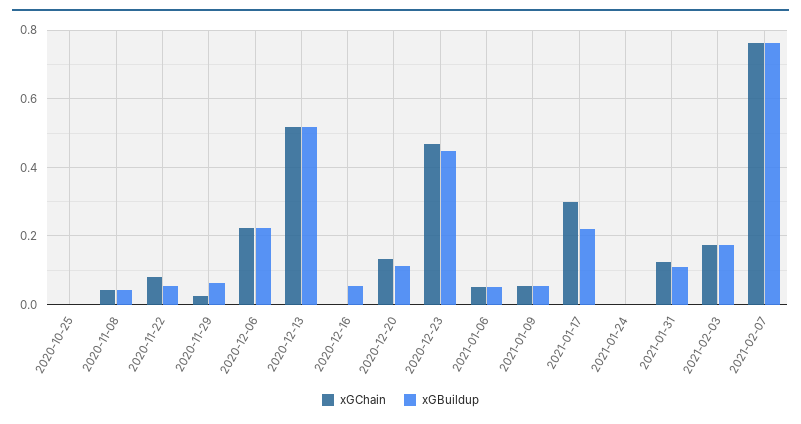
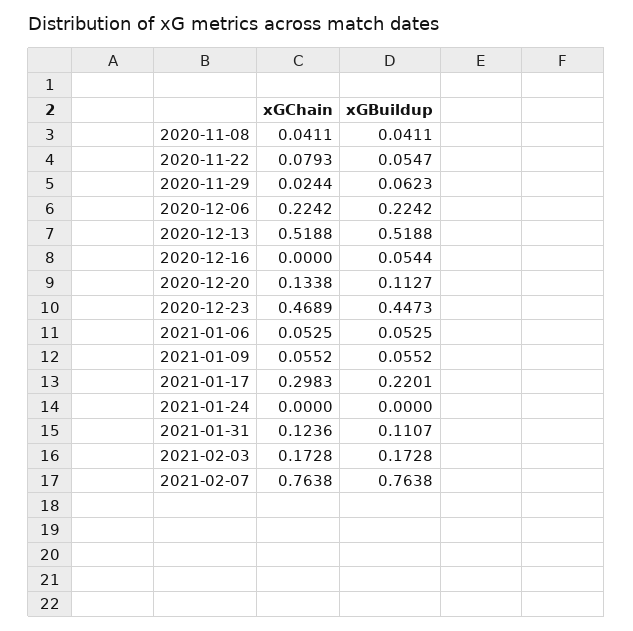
xGChain, 2020-10-25: 0 -> none
xGBuildup, 2020-10-25: 0 -> none

